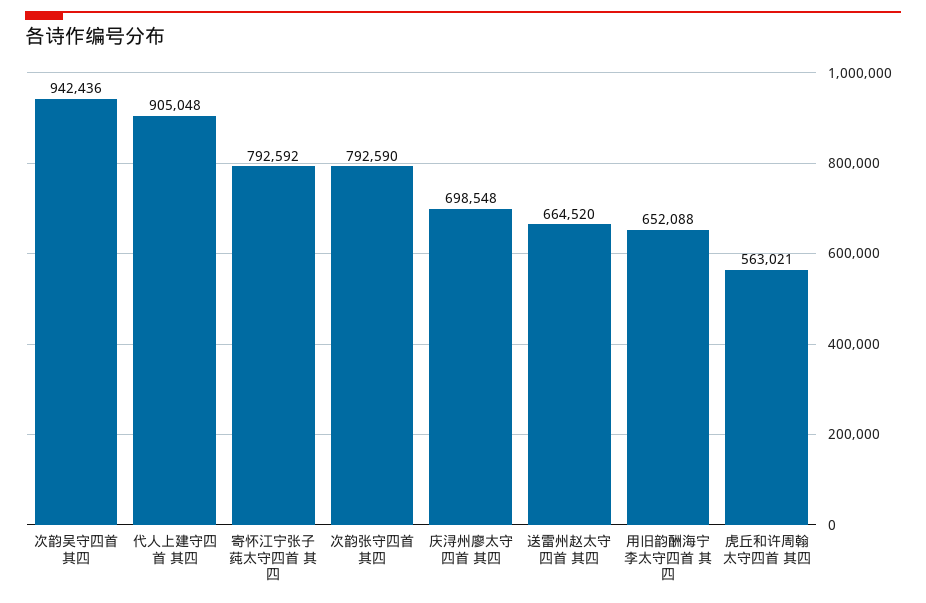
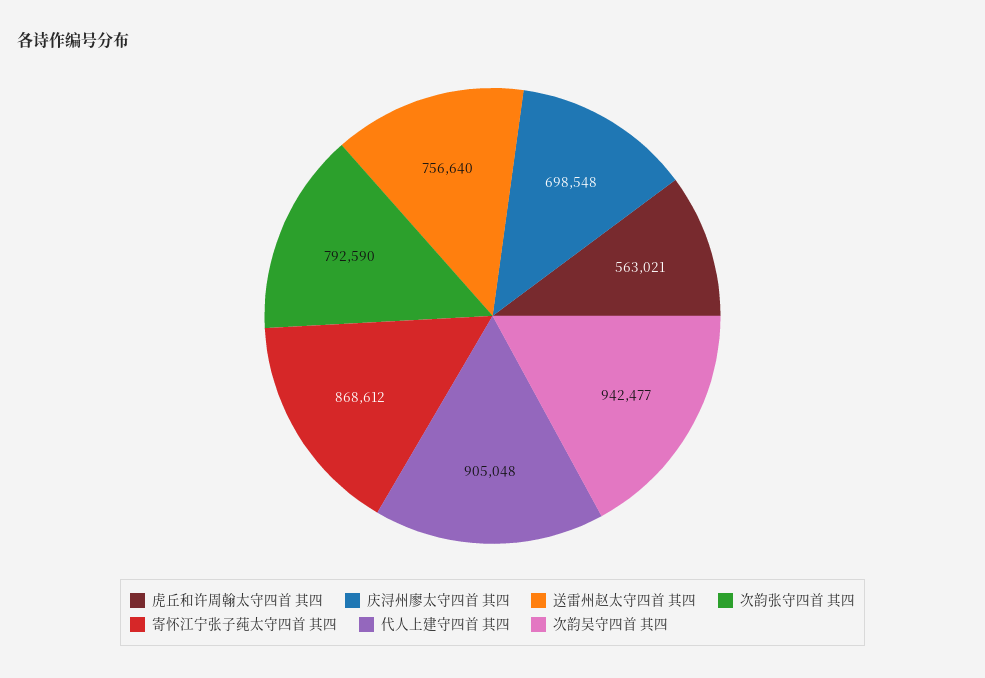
次韵吴守四首 其四: 942436 -> 942477
寄怀江宁张子莼太守四首 其四: 792592 -> 868612
送雷州赵太守四首 其四: 664520 -> 756640
用旧韵酬海宁李太守四首 其四: 652088 -> none

